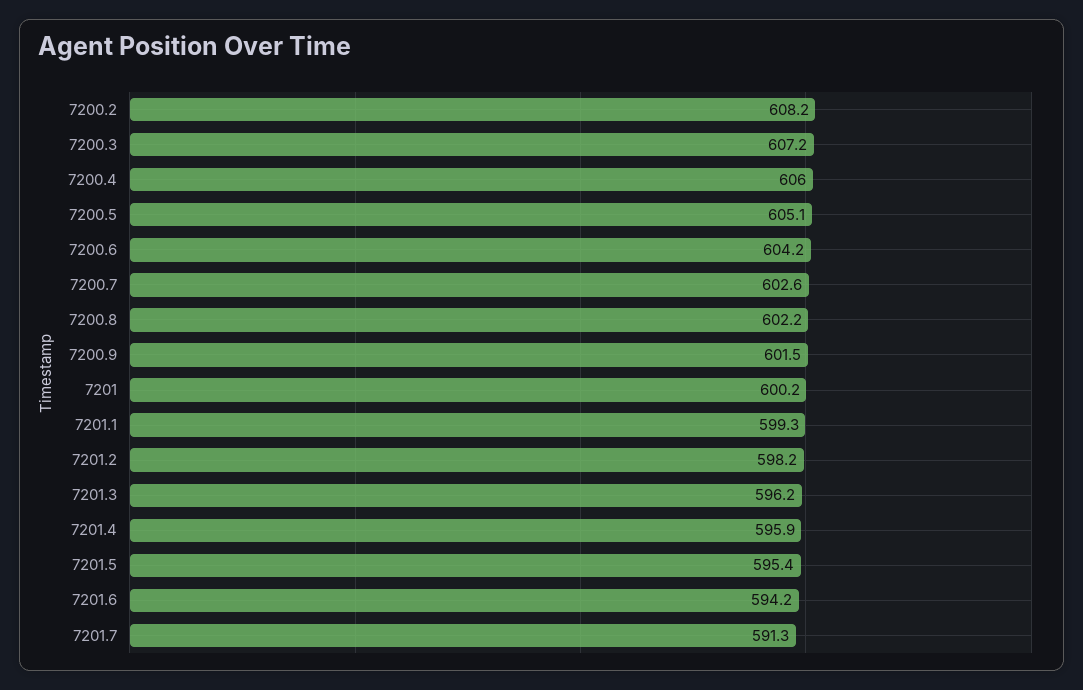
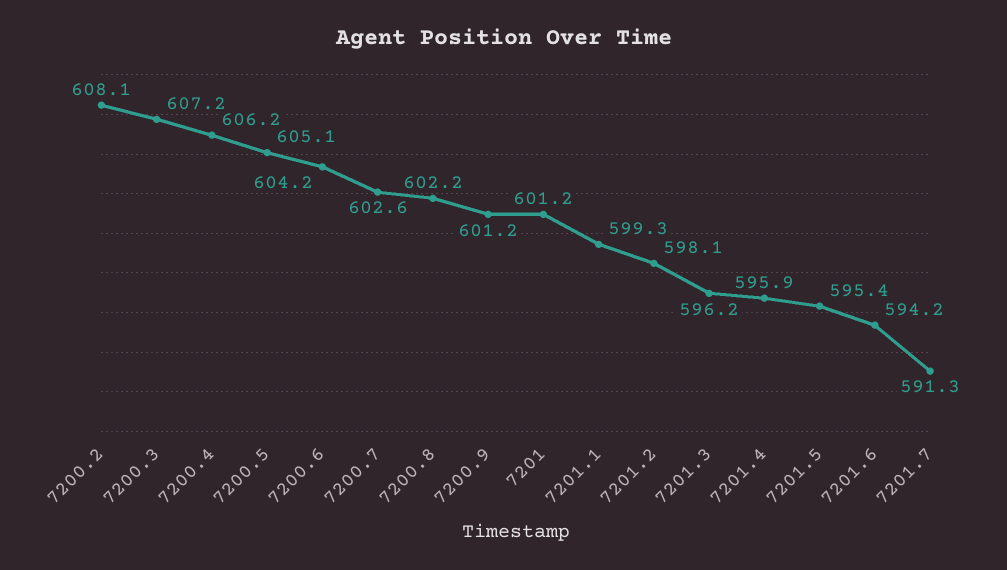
7200.2: 608.2 -> 608.1
7200.4: 606 -> 606.2
7200.9: 601.5 -> 601.2
7201: 600.2 -> 601.2
7201.2: 598.2 -> 598.1

